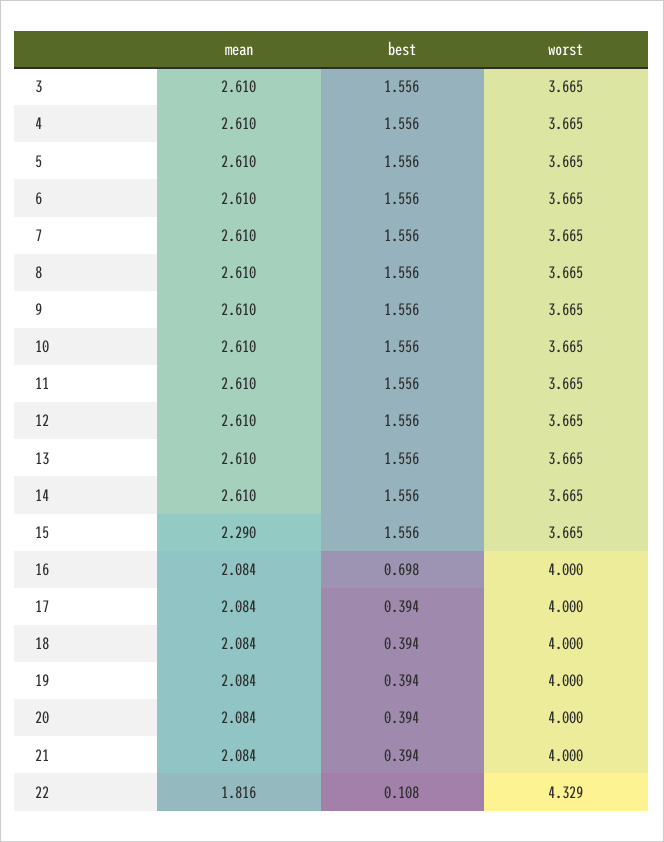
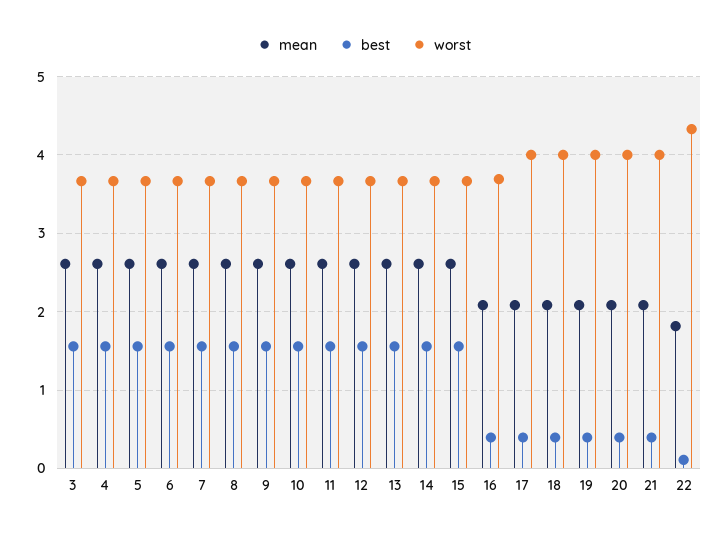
mean, 15: 2.29 -> 2.6
best, 16: 0.698 -> 0.4
worst, 16: 4 -> 3.7

